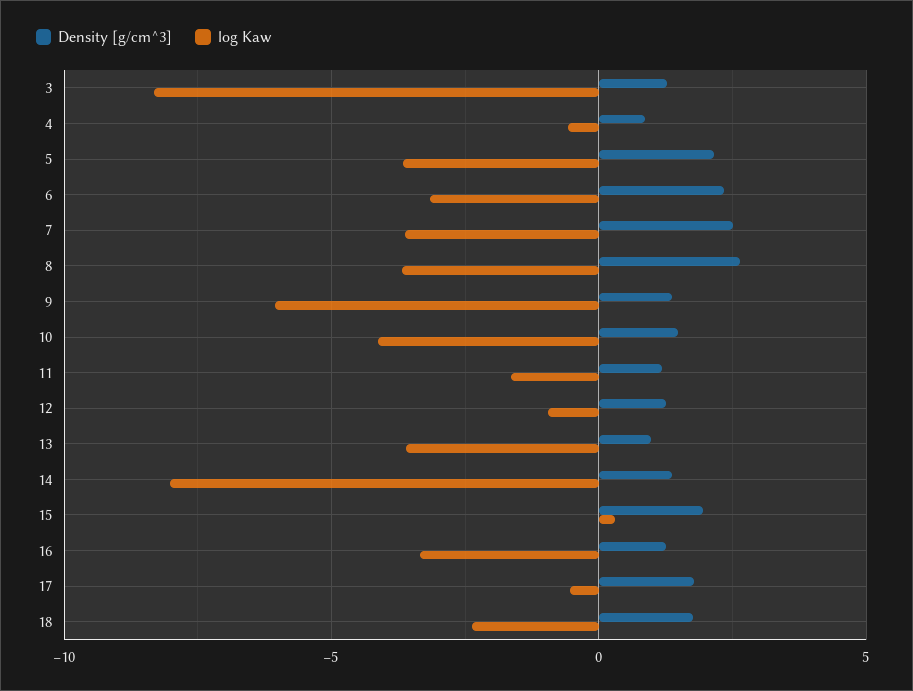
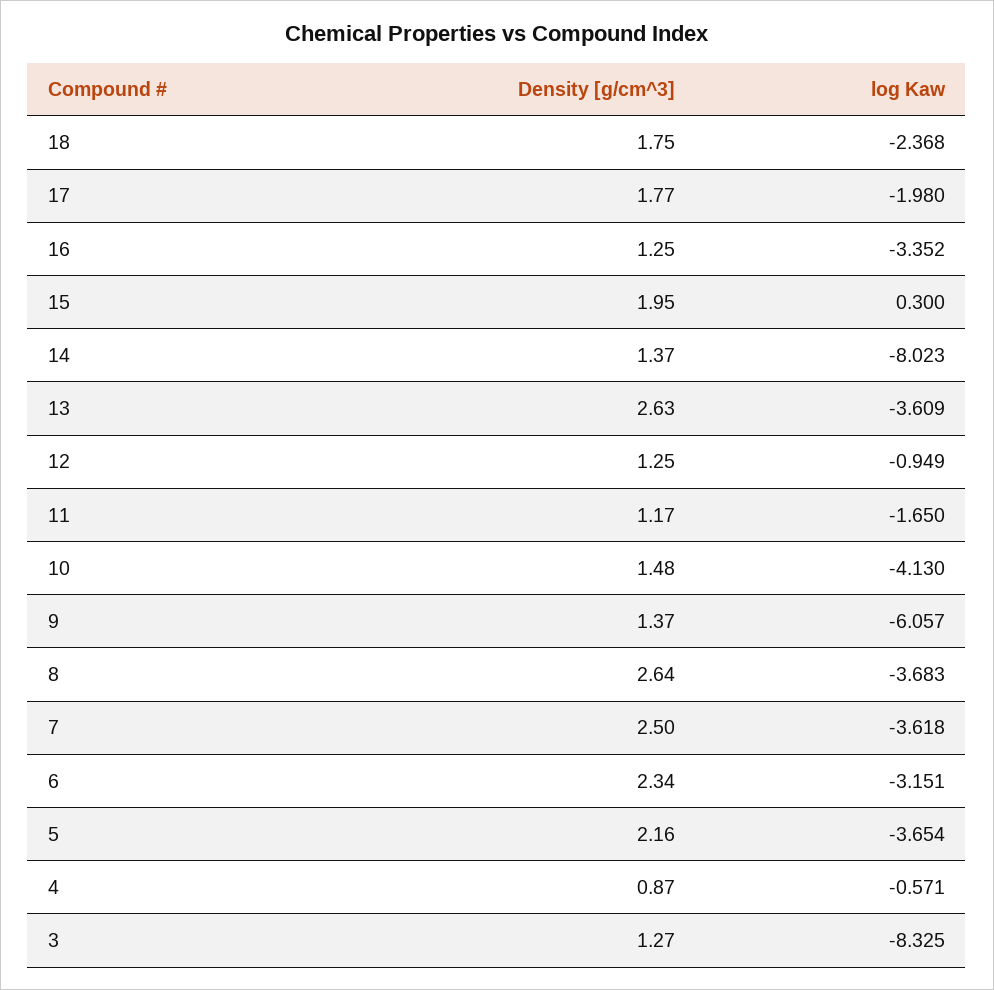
Density [g/cm^3], 13: 1 -> 2.63
log Kaw, 17: -0.5 -> -1.98

